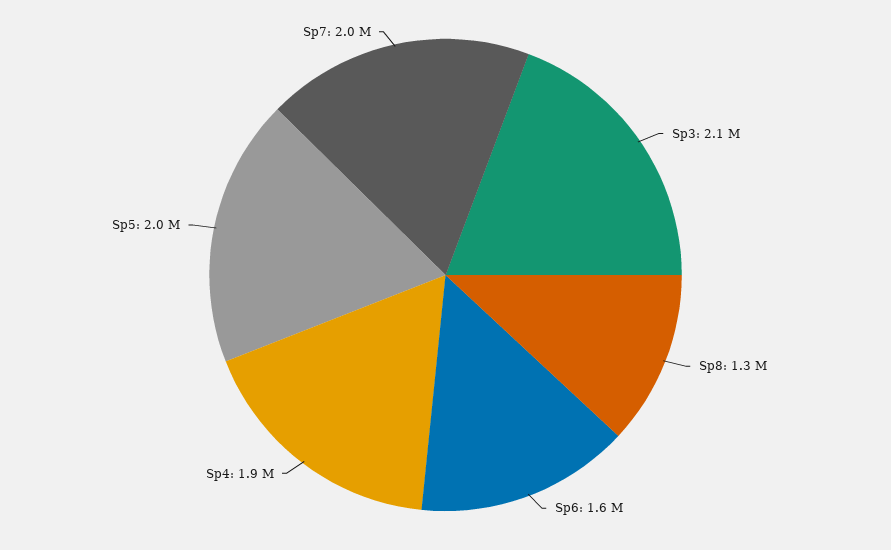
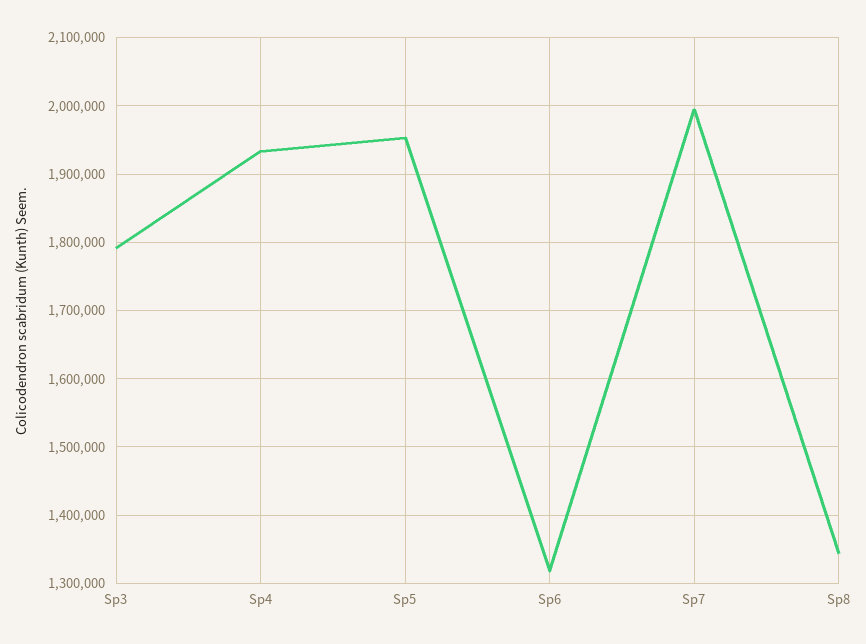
Sp3: 2100000 -> 1790000
Sp6: 1600000 -> 1320000

